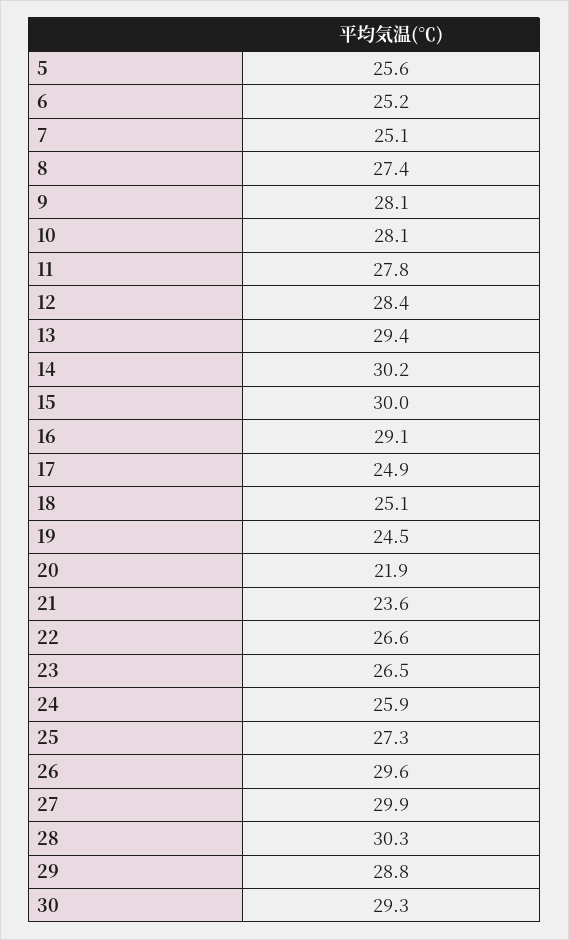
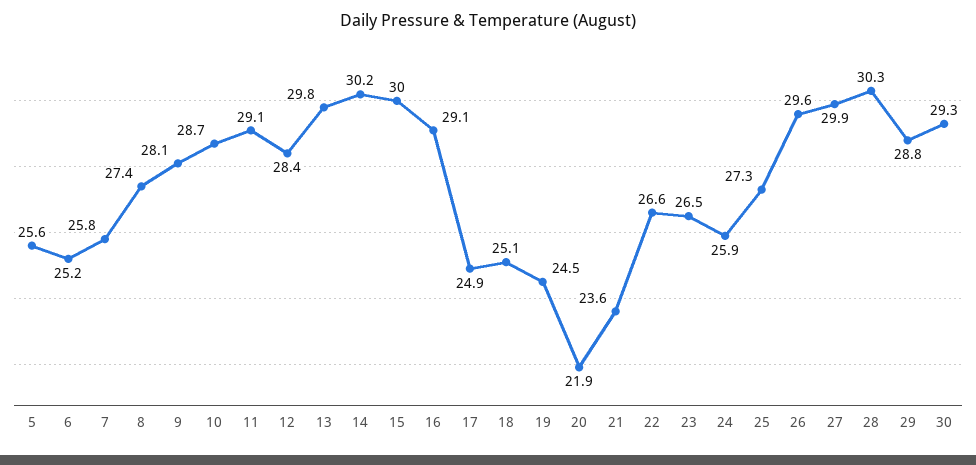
7: 25.1 -> 25.8
10: 28.1 -> 28.7
11: 27.8 -> 29.1
13: 29.4 -> 29.8

